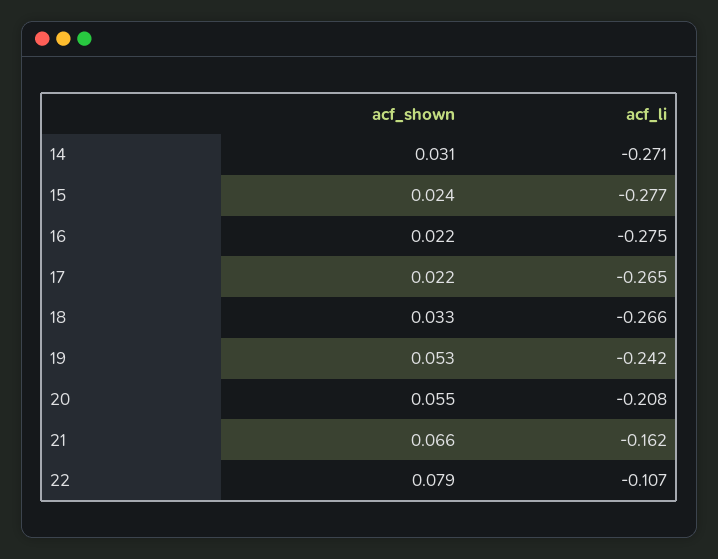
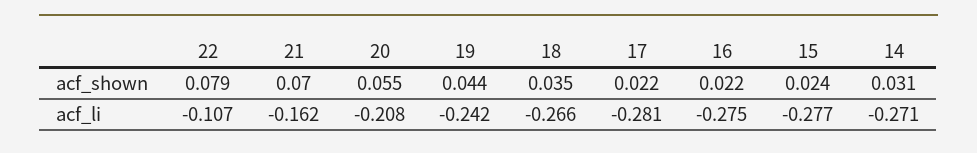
acf_li, 17: -0.265 -> -0.281
acf_shown, 18: 0.033 -> 0.035
acf_shown, 19: 0.053 -> 0.044
acf_shown, 21: 0.066 -> 0.07

